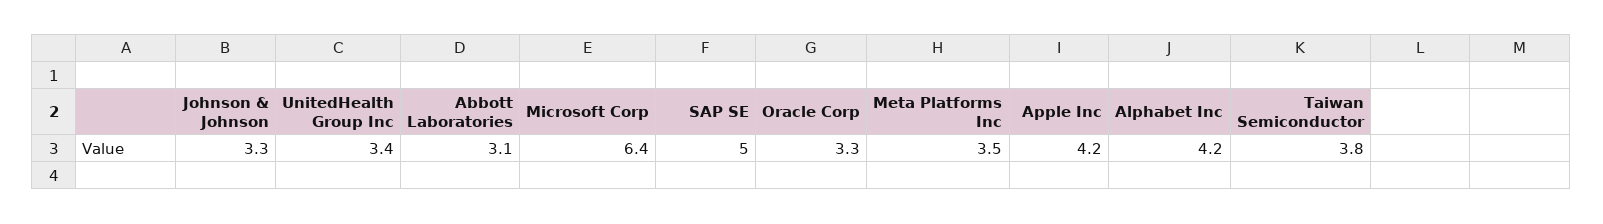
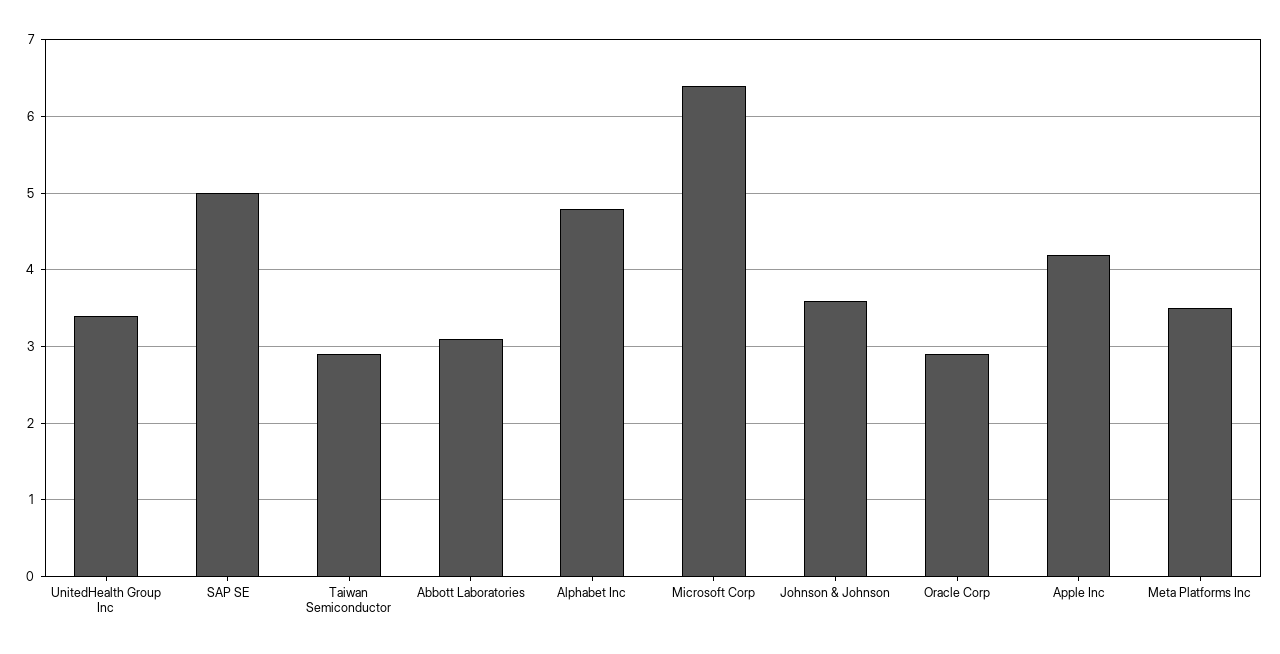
Johnson & Johnson: 3.3 -> 3.6
Oracle Corp: 3.3 -> 2.9
Alphabet Inc: 4.2 -> 4.8
Taiwan Semiconductor: 3.8 -> 2.9

